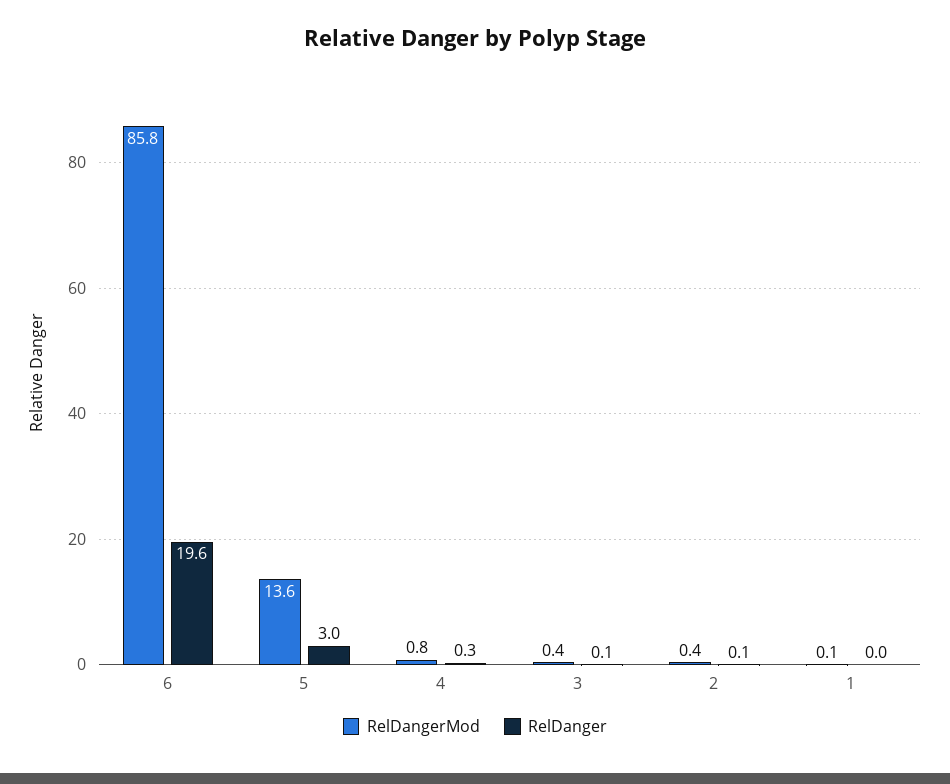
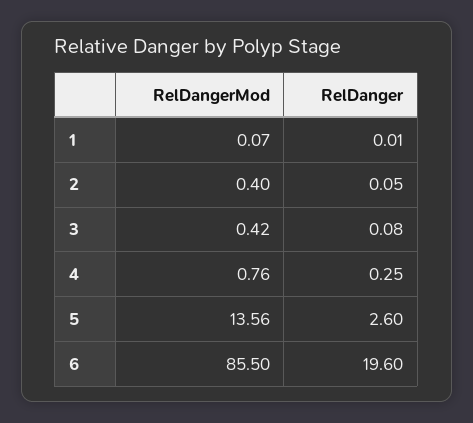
RelDangerMod, 6: 85.8 -> 85.5
RelDanger, 5: 3 -> 2.6

